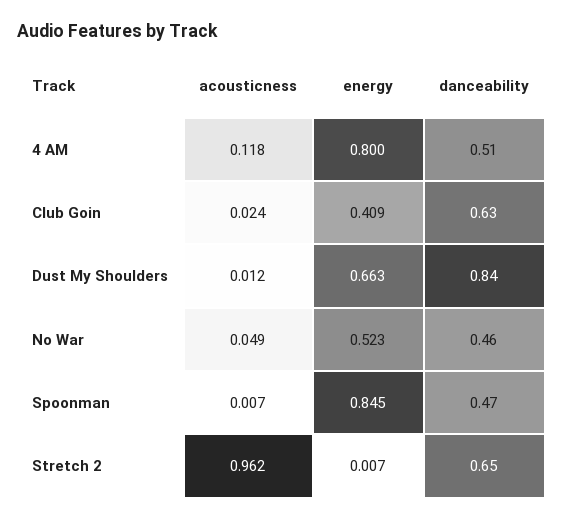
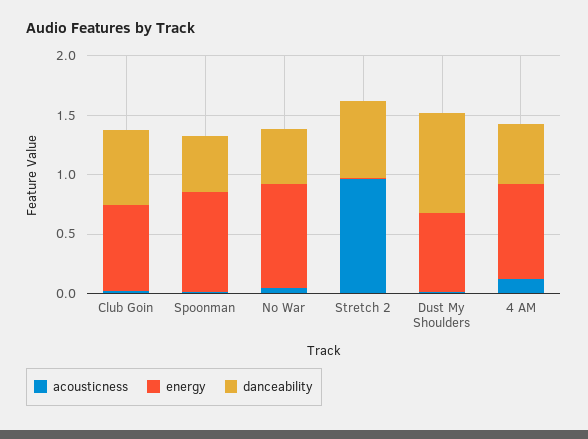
energy, Club Goin: 0.409 -> 0.7
energy, No War: 0.523 -> 0.9

